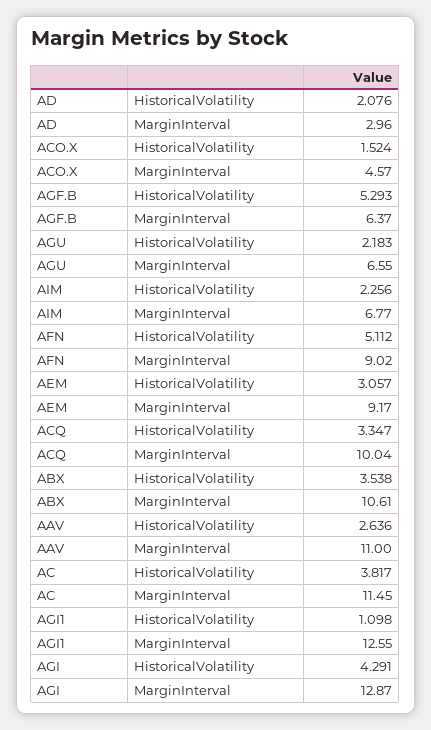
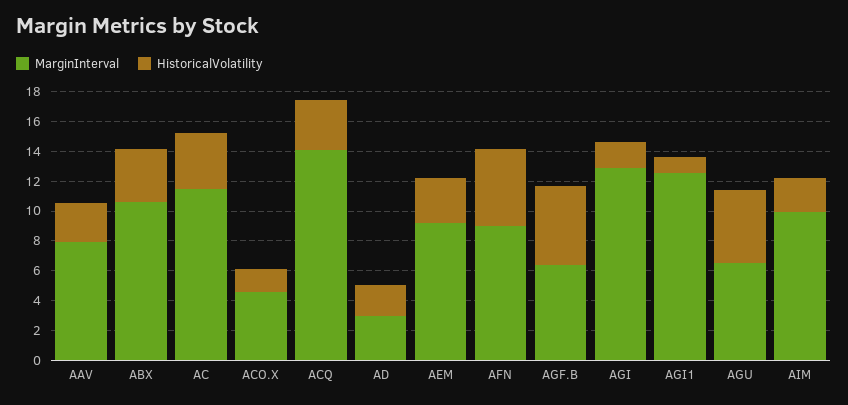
HistoricalVolatility, AGU: 2.183 -> 5
MarginInterval, AIM: 6.77 -> 10
MarginInterval, ACQ: 10.04 -> 14
MarginInterval, AAV: 11 -> 8
HistoricalVolatility, AGI: 4.291 -> 2

